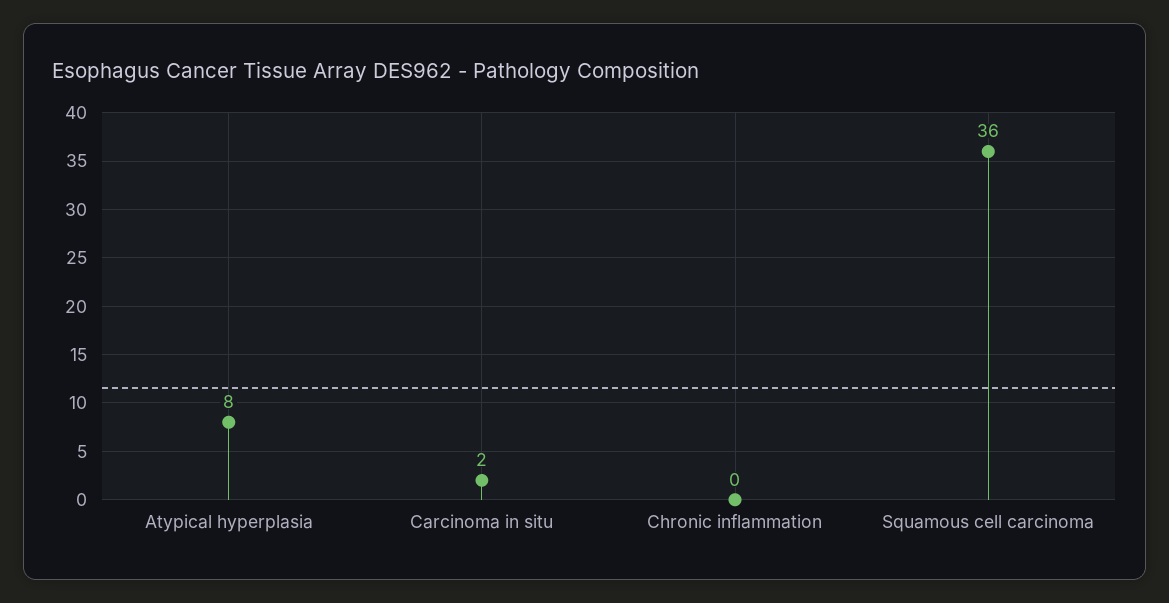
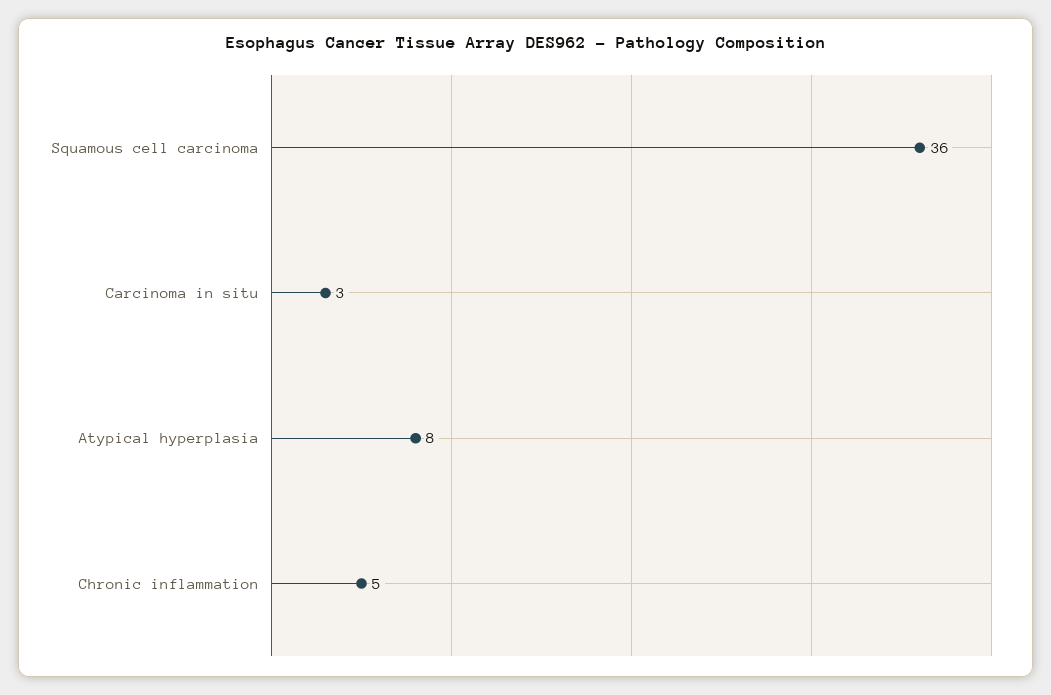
Carcinoma in situ: 2 -> 3
Chronic inflammation: 0 -> 5

